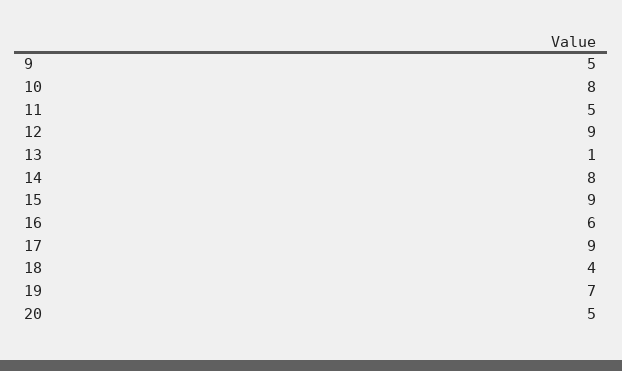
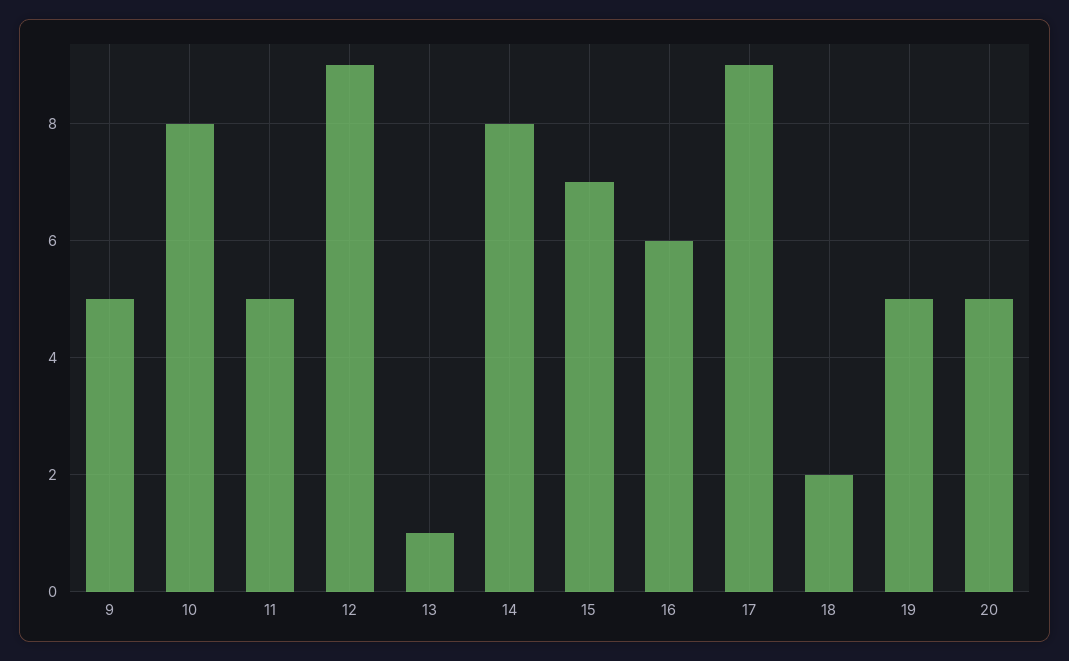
15: 9 -> 7
18: 4 -> 2
19: 7 -> 5

